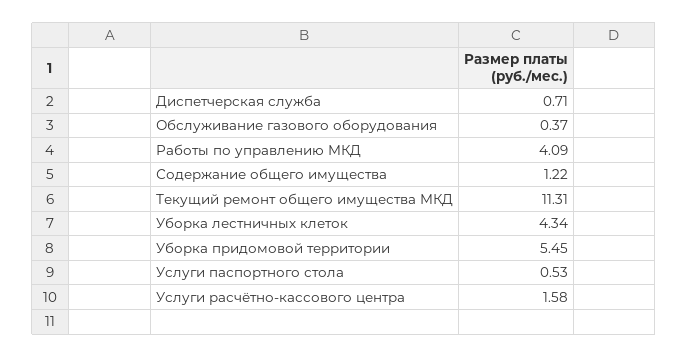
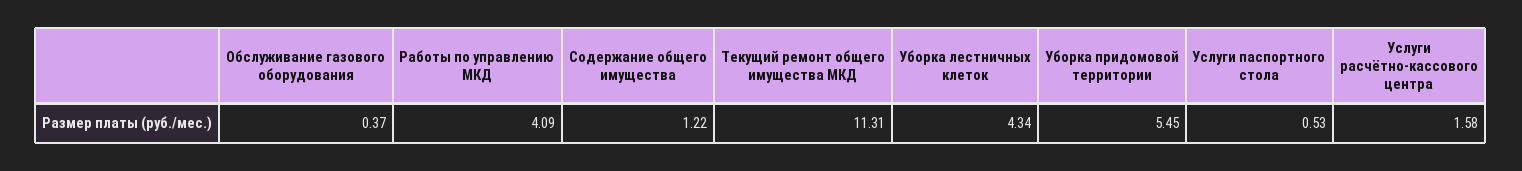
Диспетчерская служба: 0.71 -> none

